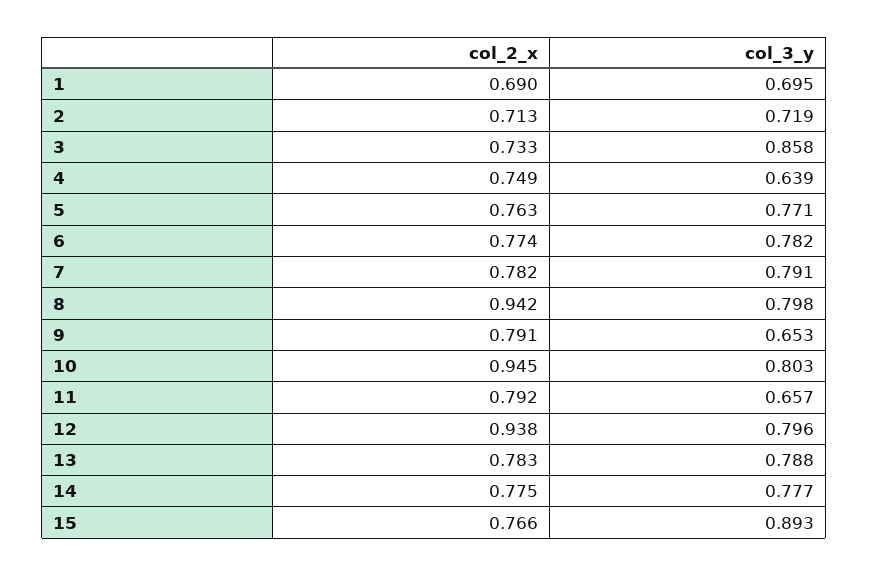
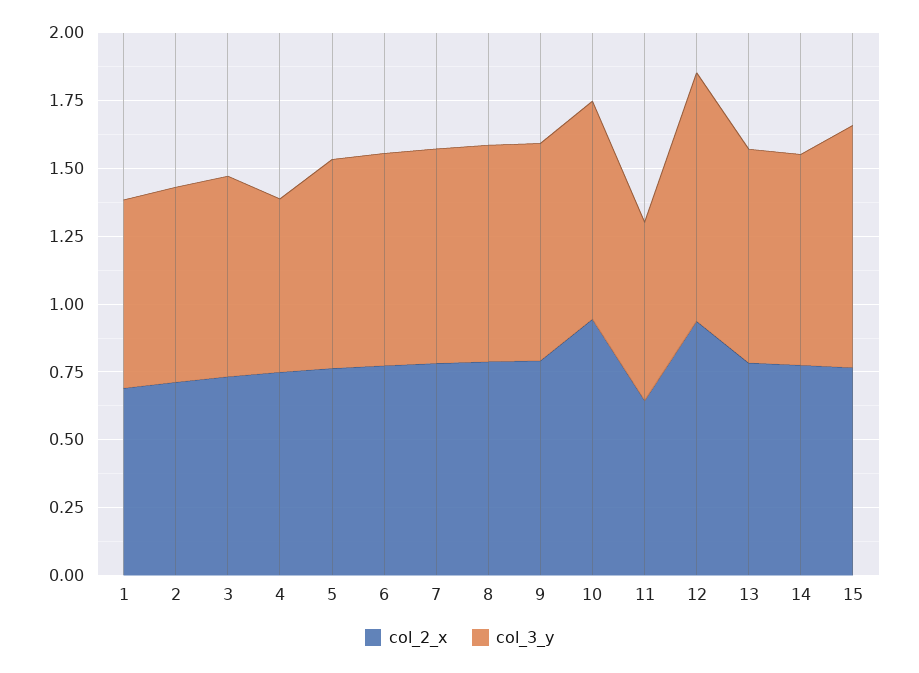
col_3_y, 3: 0.858 -> 0.75
col_2_x, 8: 0.942 -> 0.8
col_3_y, 9: 0.653 -> 0.8
col_2_x, 11: 0.792 -> 0.65
col_3_y, 12: 0.796 -> 0.9

